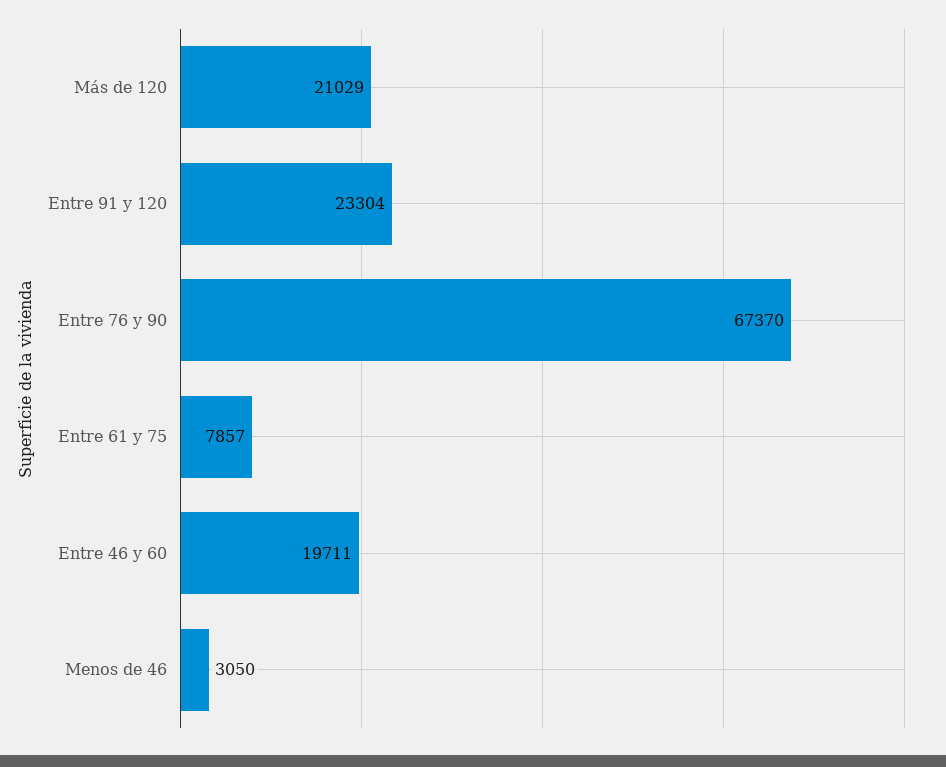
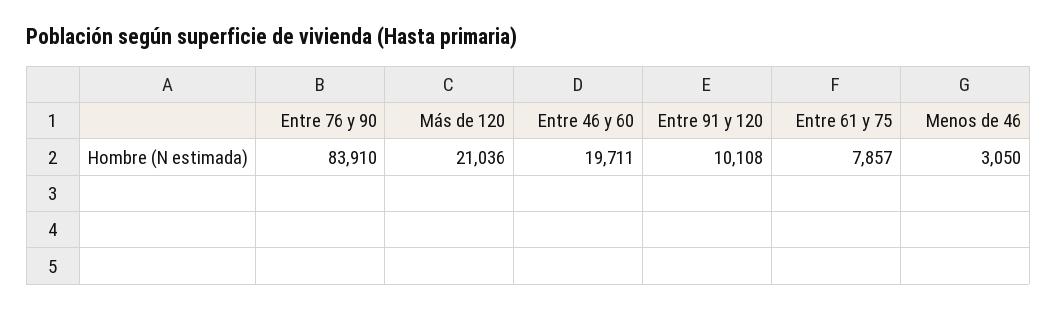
Más de 120: 21029 -> 21036
Entre 91 y 120: 23304 -> 10108
Entre 76 y 90: 67370 -> 83910

